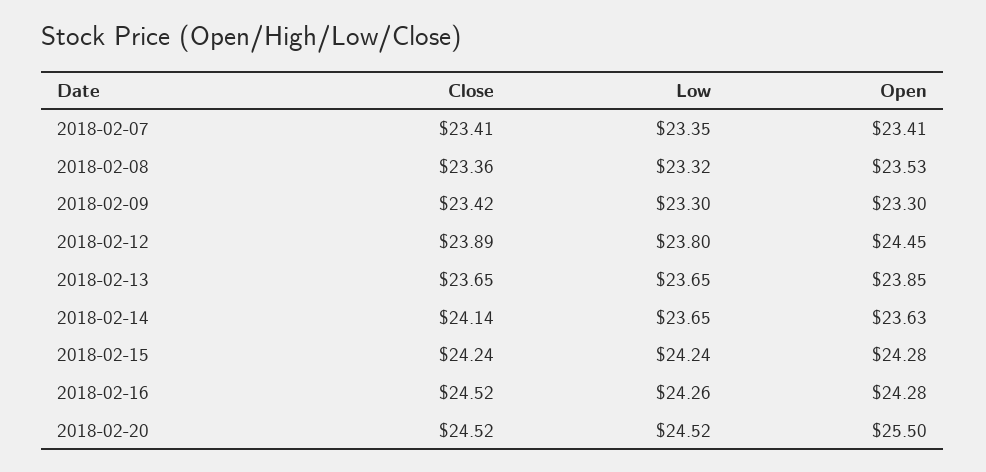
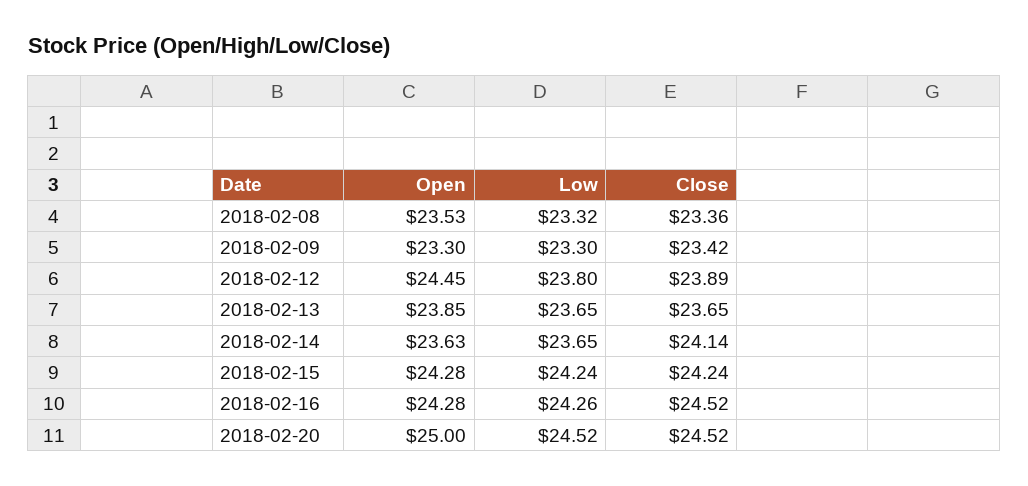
Close, 2018-02-07: 23.41 -> none
Low, 2018-02-07: 23.35 -> none
Open, 2018-02-07: 23.41 -> none
Open, 2018-02-20: 25.5 -> 25

